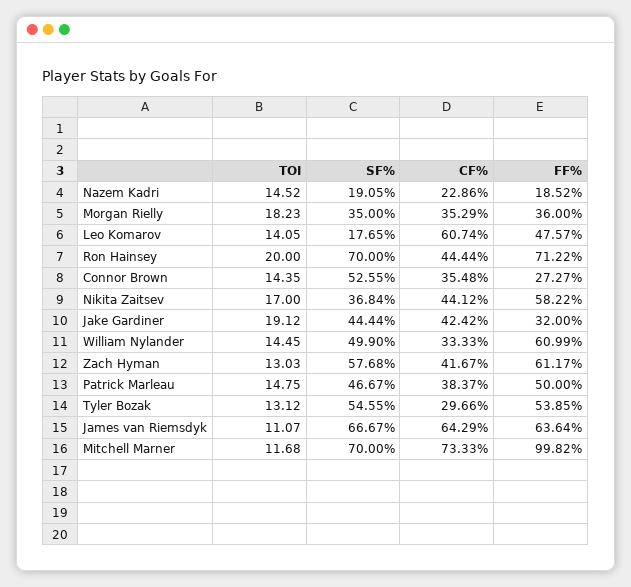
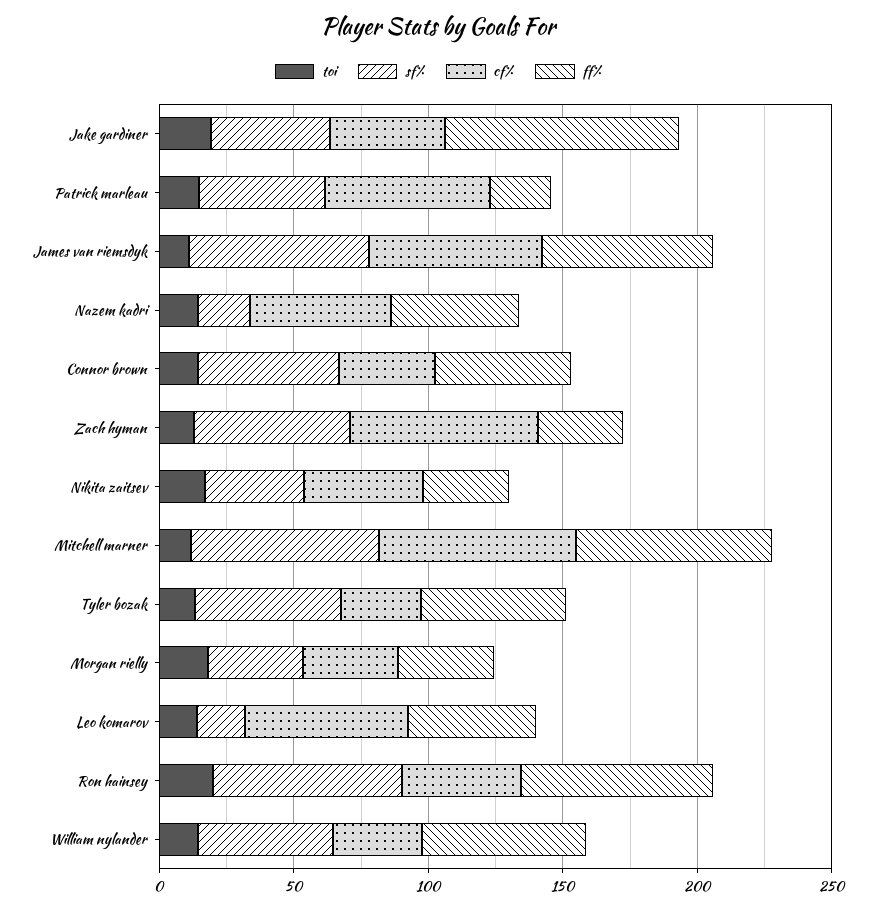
CF%, Nazem Kadri: 22.86 -> 50
FF%, Nazem Kadri: 18.52 -> 50
FF%, Connor Brown: 27.27 -> 50
FF%, Nikita Zaitsev: 58.22 -> 30
FF%, Jake Gardiner: 32 -> 90
CF%, Zach Hyman: 41.67 -> 70
FF%, Zach Hyman: 61.17 -> 30
CF%, Patrick Marleau: 38.37 -> 60
FF%, Patrick Marleau: 50 -> 20
FF%, Mitchell Marner: 99.82 -> 70

